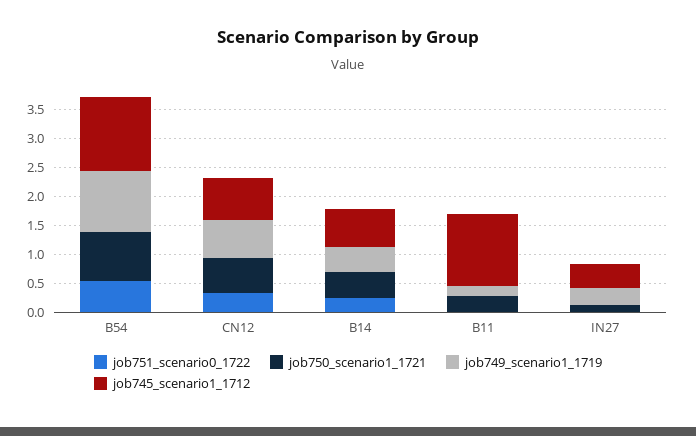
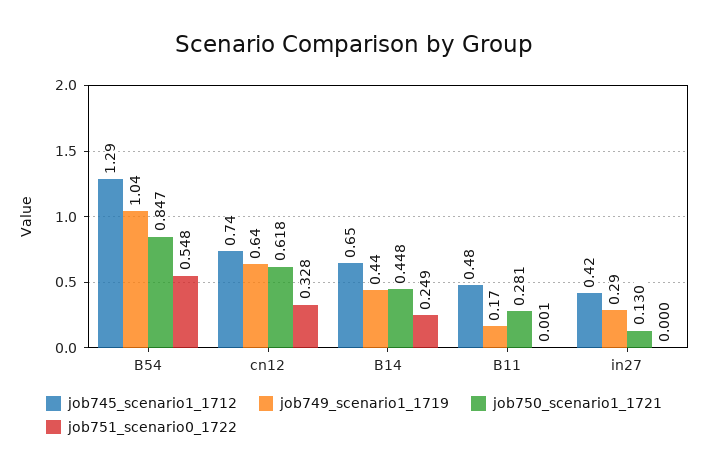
job745_scenario1_1712, B11: 1.25 -> 0.48

